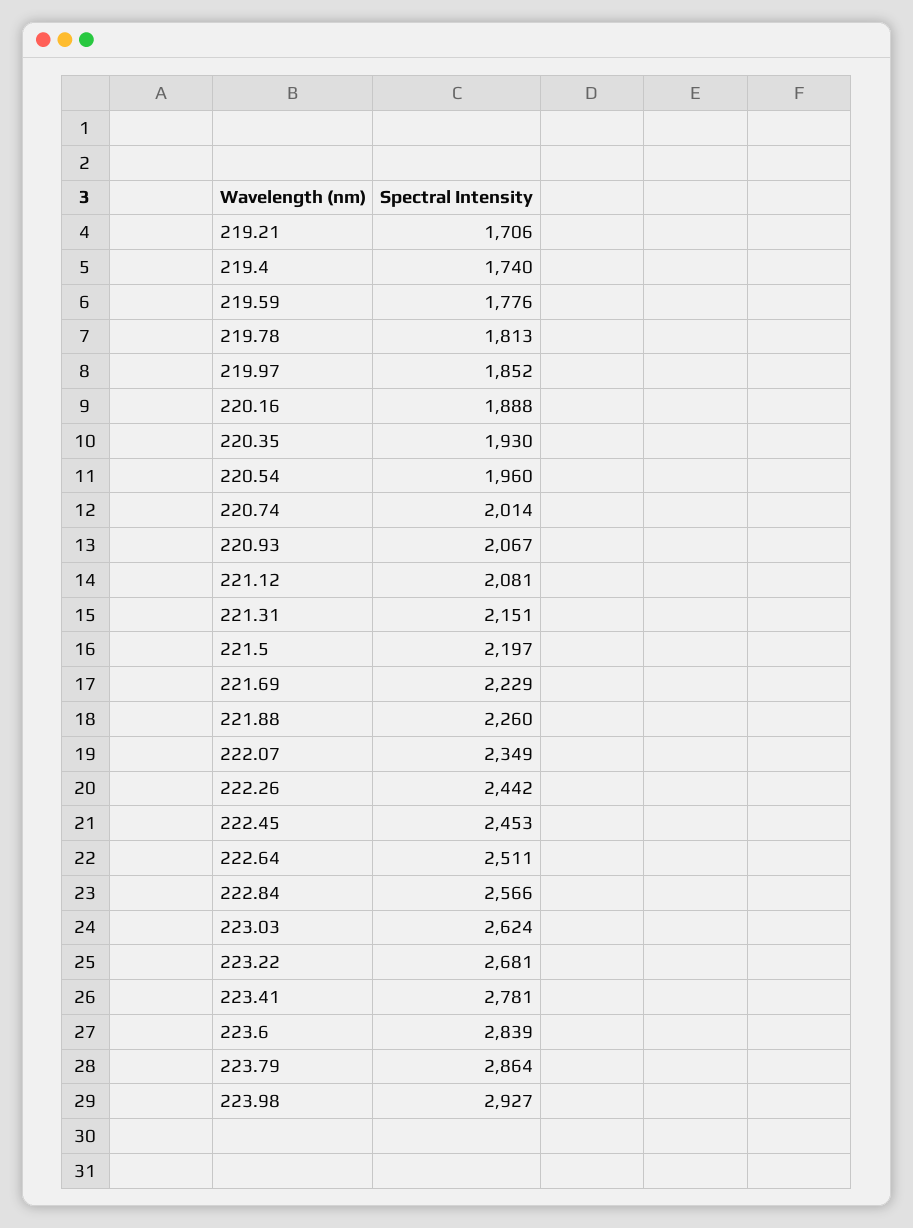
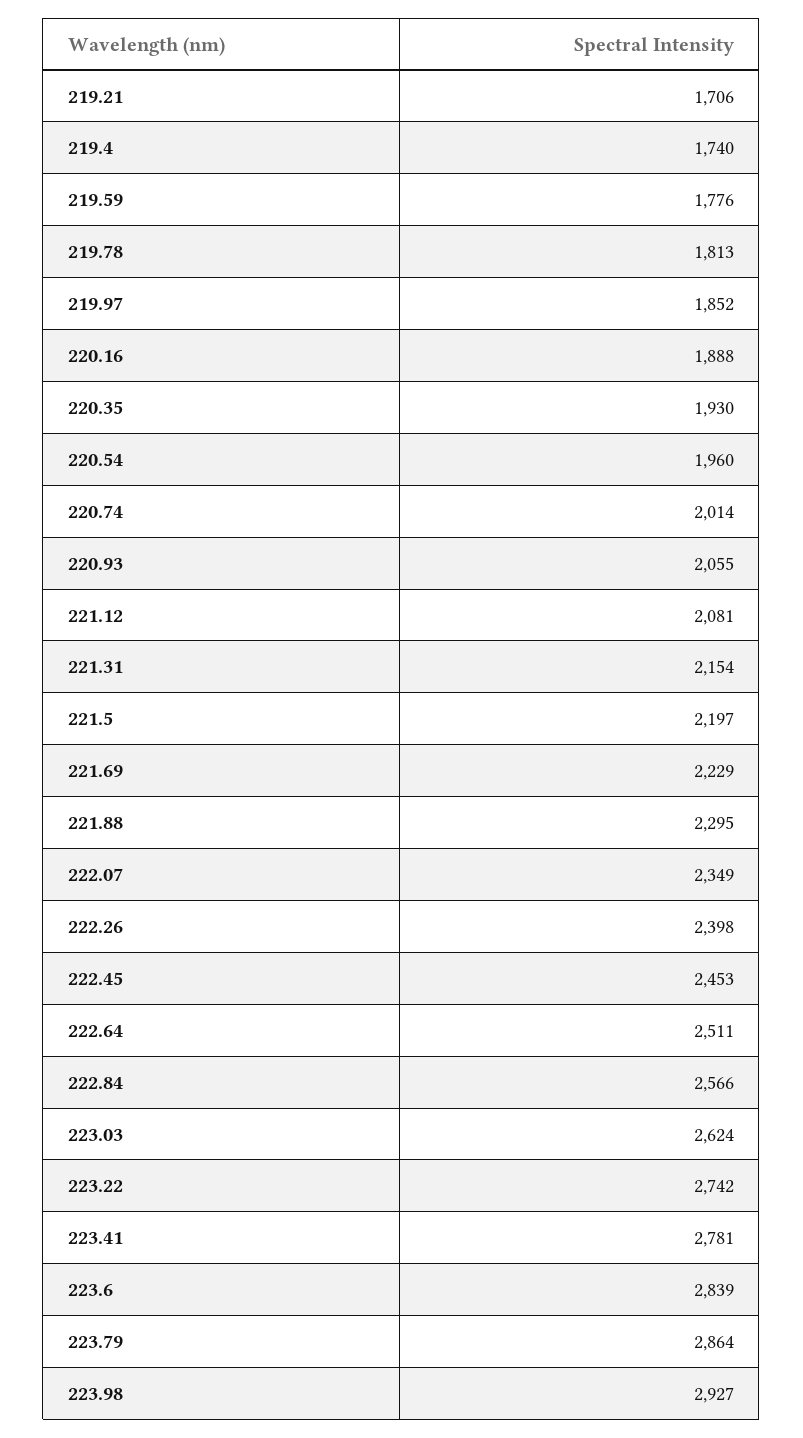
220.93: 2067 -> 2055
221.31: 2151 -> 2154
221.88: 2260 -> 2295
222.26: 2442 -> 2398
223.22: 2681 -> 2742

